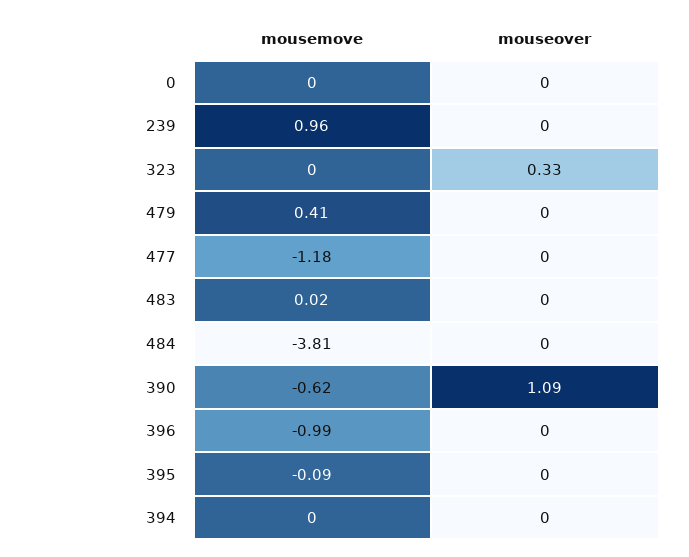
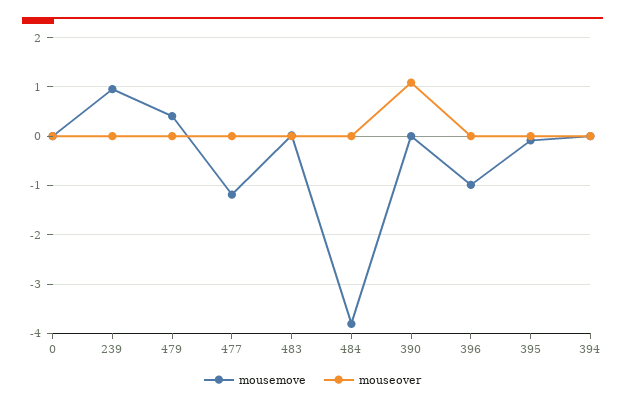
mousemove, 323: 0 -> none
mouseover, 323: 0.33 -> none
mousemove, 390: -0.62 -> 0

